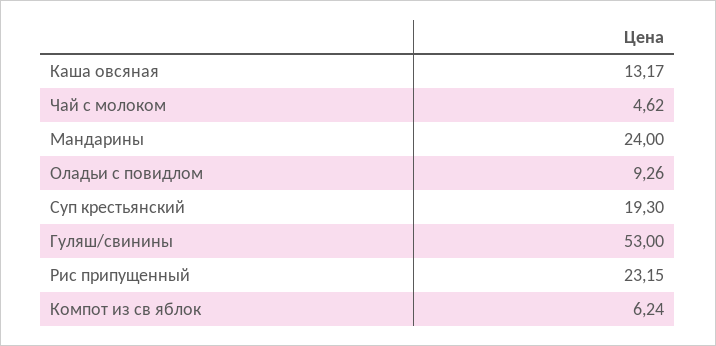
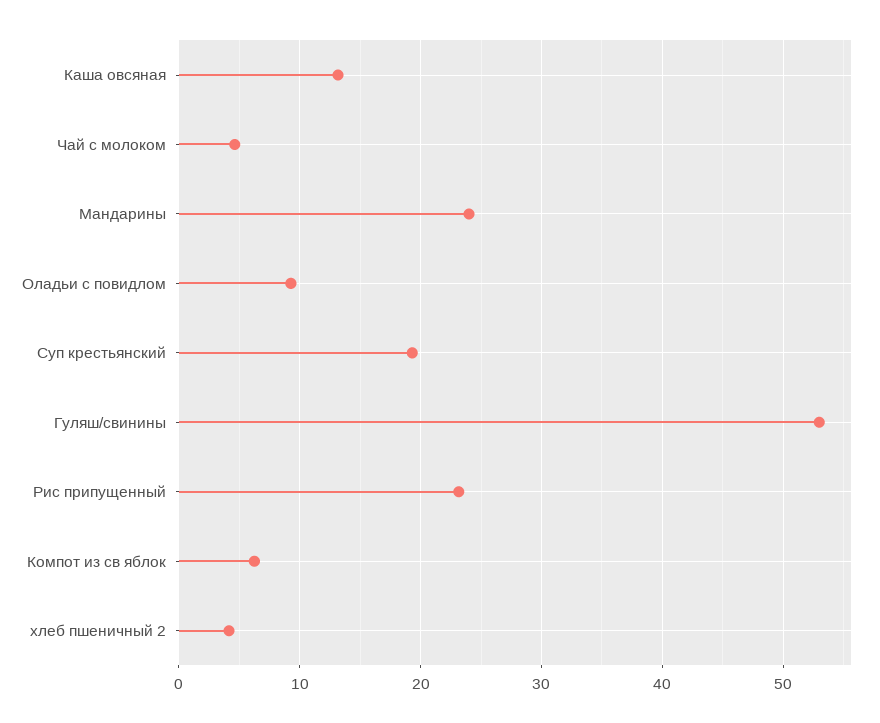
хлеб пшеничный 2: none -> 4

